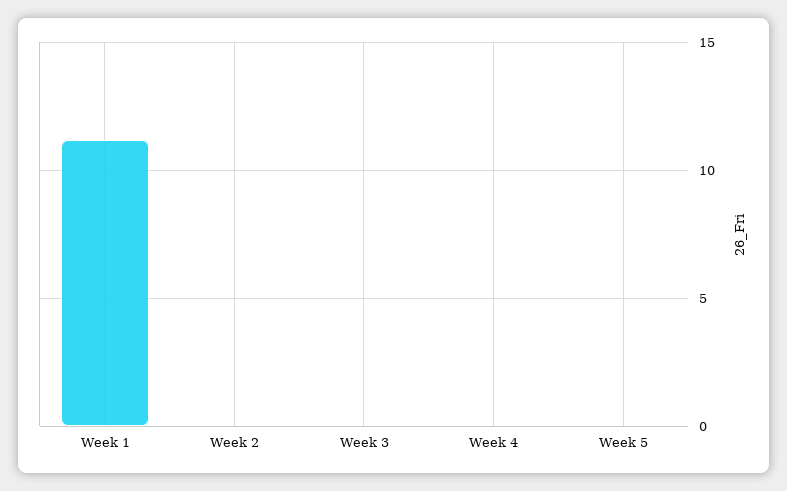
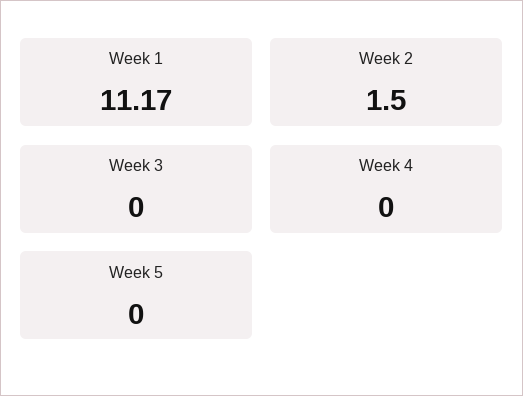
Week 2: 0 -> 1.5

